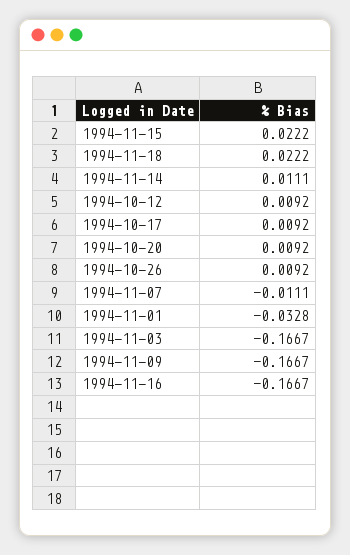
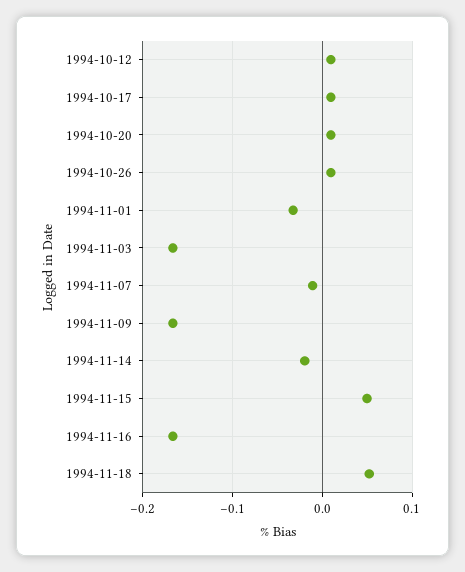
1994-11-15: 0.0222 -> 0.05
1994-11-18: 0.0222 -> 0.05
1994-11-14: 0.0111 -> -0.02

